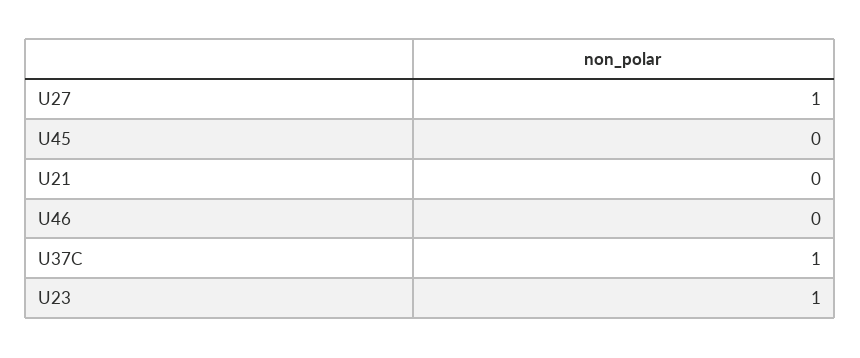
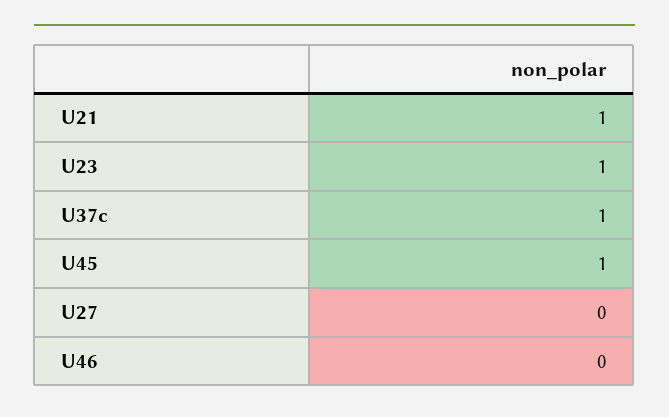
U27: 1 -> 0
U45: 0 -> 1
U21: 0 -> 1

